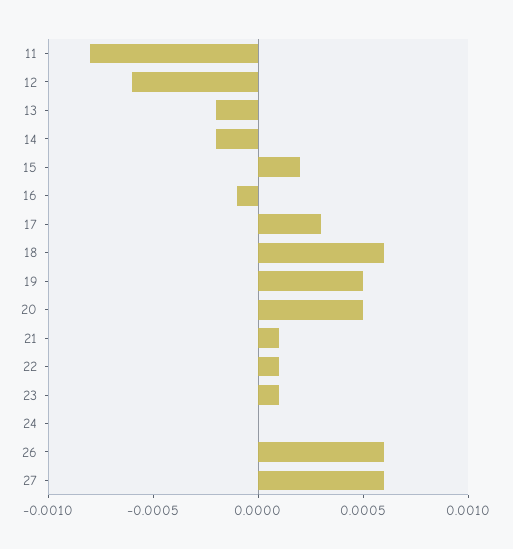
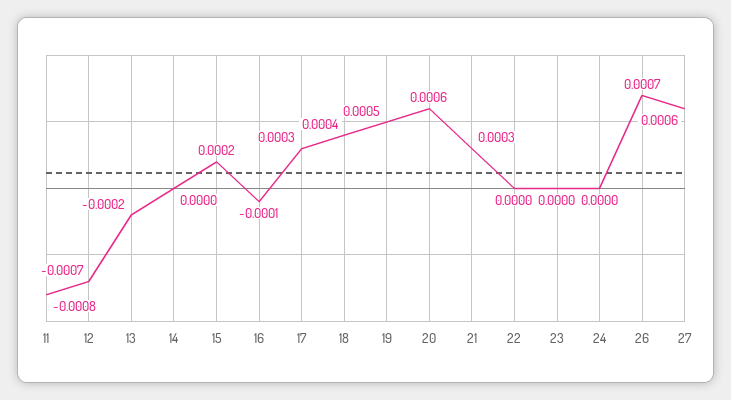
12: -0.0006 -> -0.0007
14: -0.0002 -> 0
18: 0.0006 -> 0.0004
20: 0.0005 -> 0.0006
21: 0.0001 -> 0.0003
22: 0.0001 -> 0
23: 0.0001 -> 0
26: 0.0006 -> 0.0007

